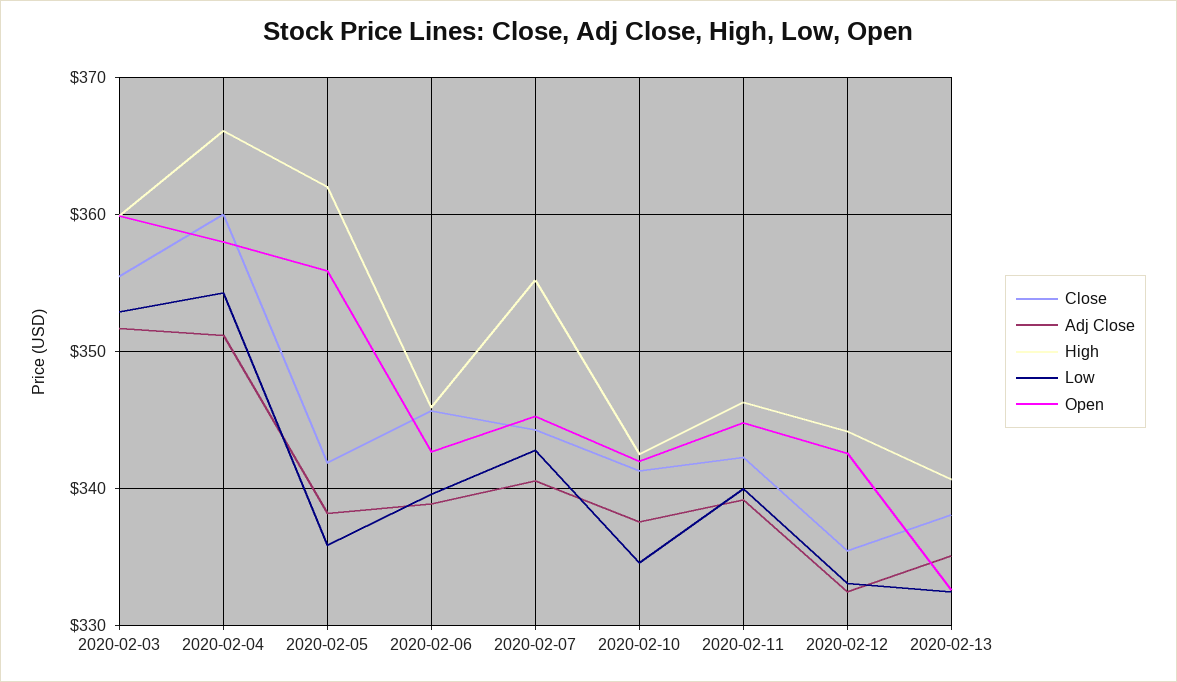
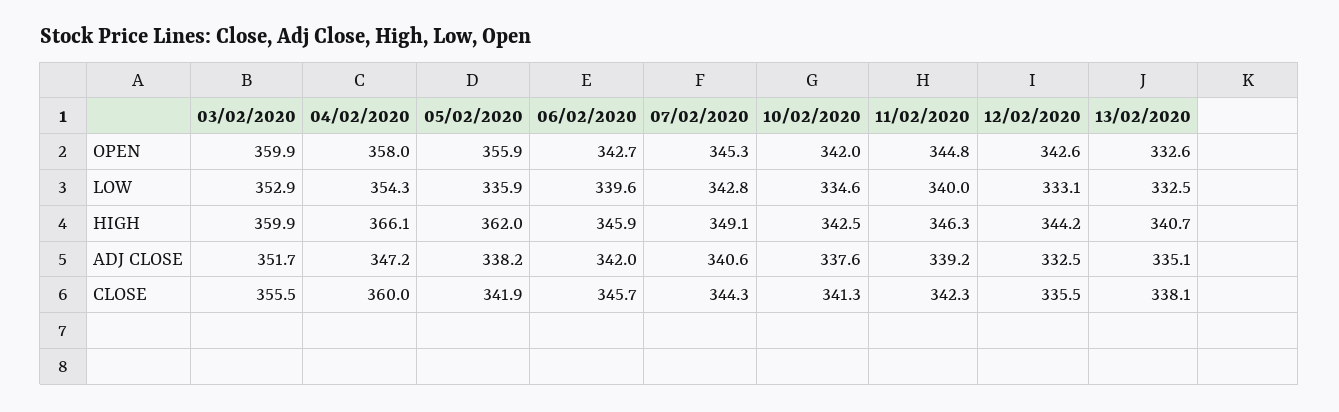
Adj Close, 2020-02-04: 351 -> 347.2
Adj Close, 2020-02-06: 339 -> 342
High, 2020-02-07: 355 -> 349.1

